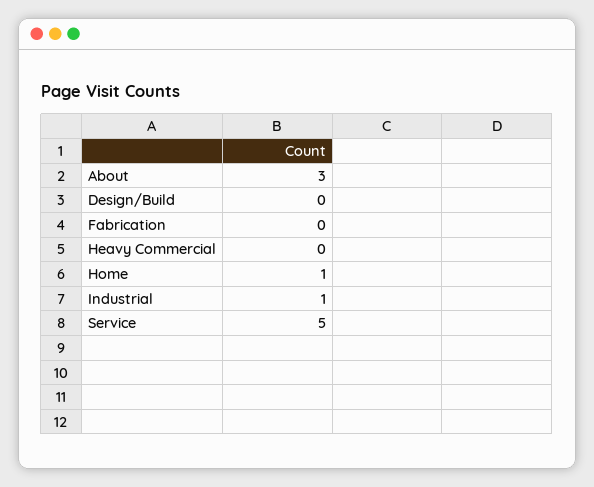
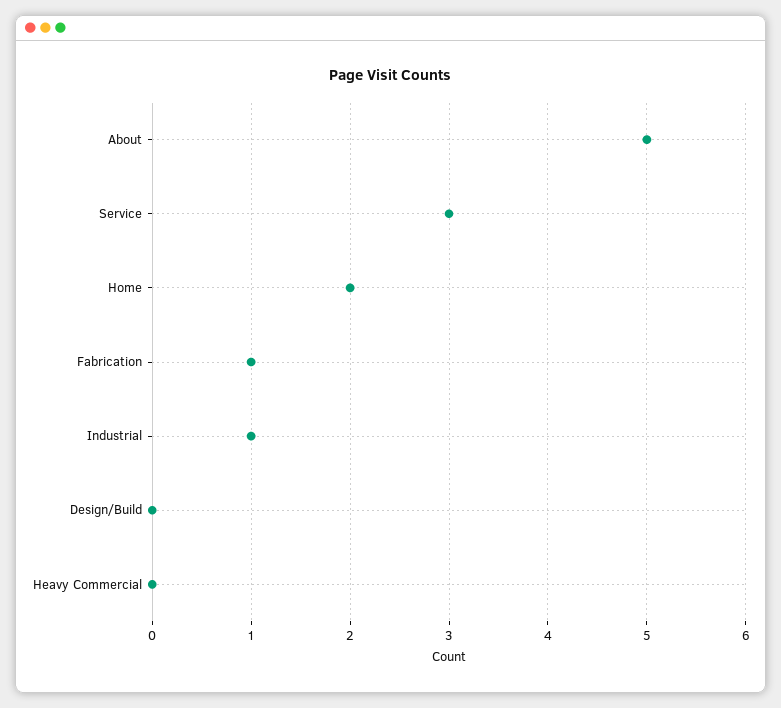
About: 3 -> 5
Fabrication: 0 -> 1
Home: 1 -> 2
Service: 5 -> 3

